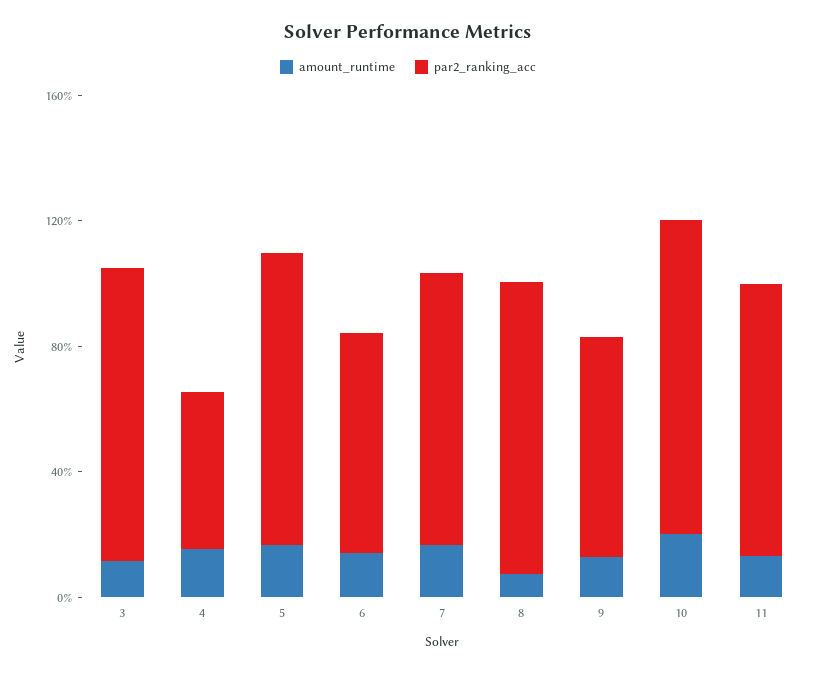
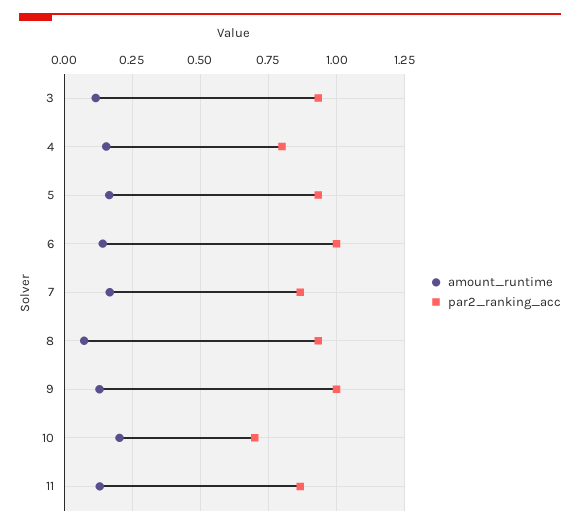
par2_ranking_acc, 4: 0.5 -> 0.8
par2_ranking_acc, 6: 0.7 -> 1
par2_ranking_acc, 9: 0.7 -> 1
par2_ranking_acc, 10: 1 -> 0.7

